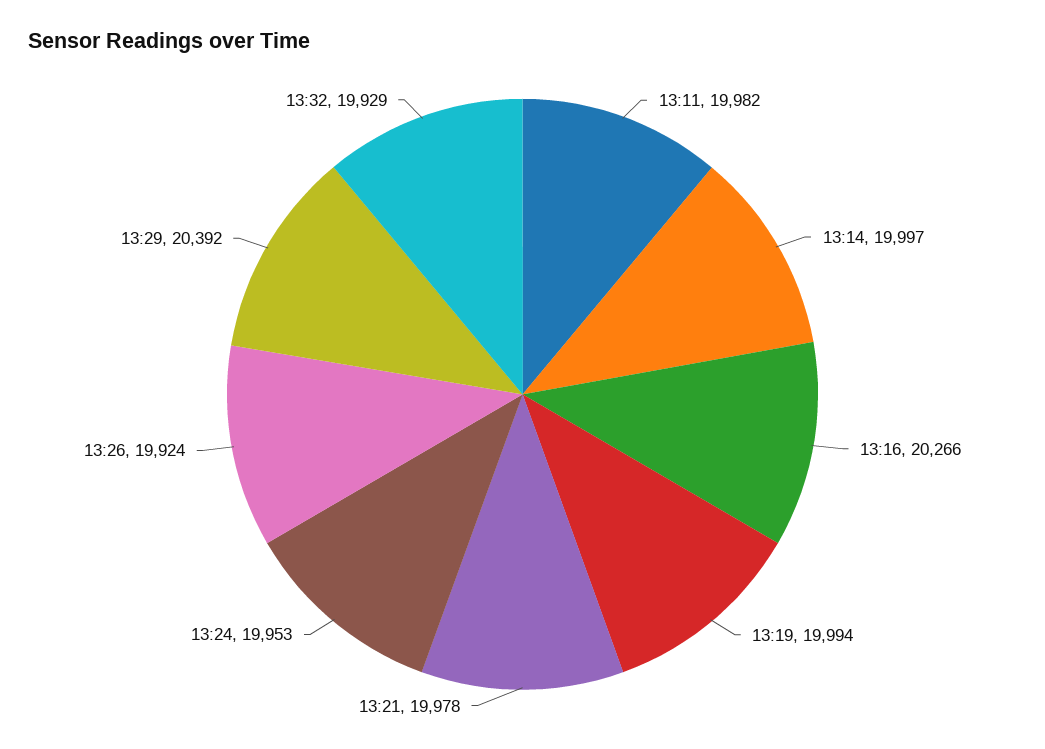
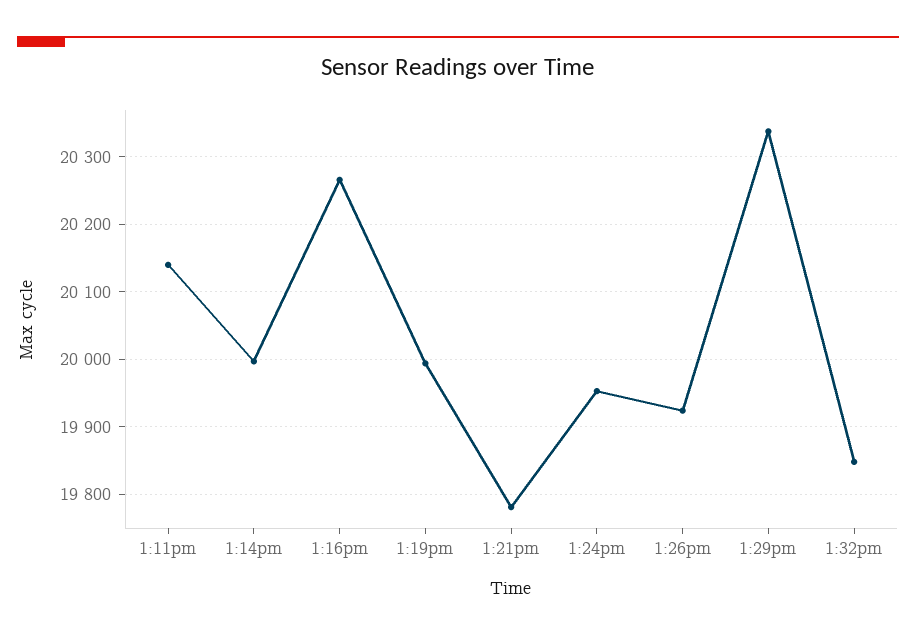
13:11: 19982 -> 20140
13:21: 19978 -> 19780
13:29: 20392 -> 20340
13:32: 19929 -> 19850

